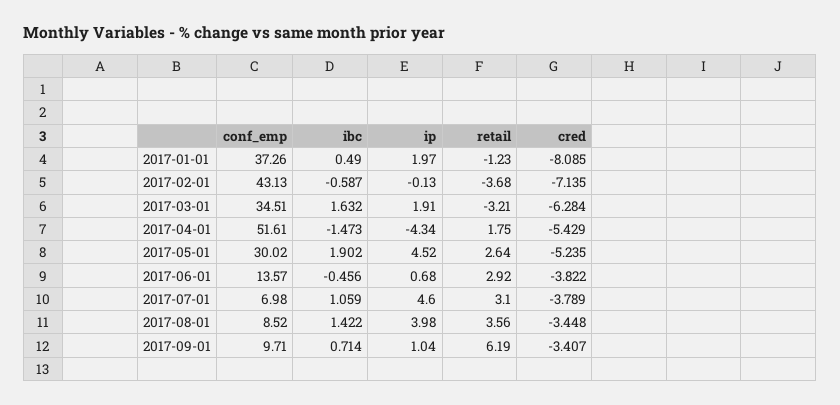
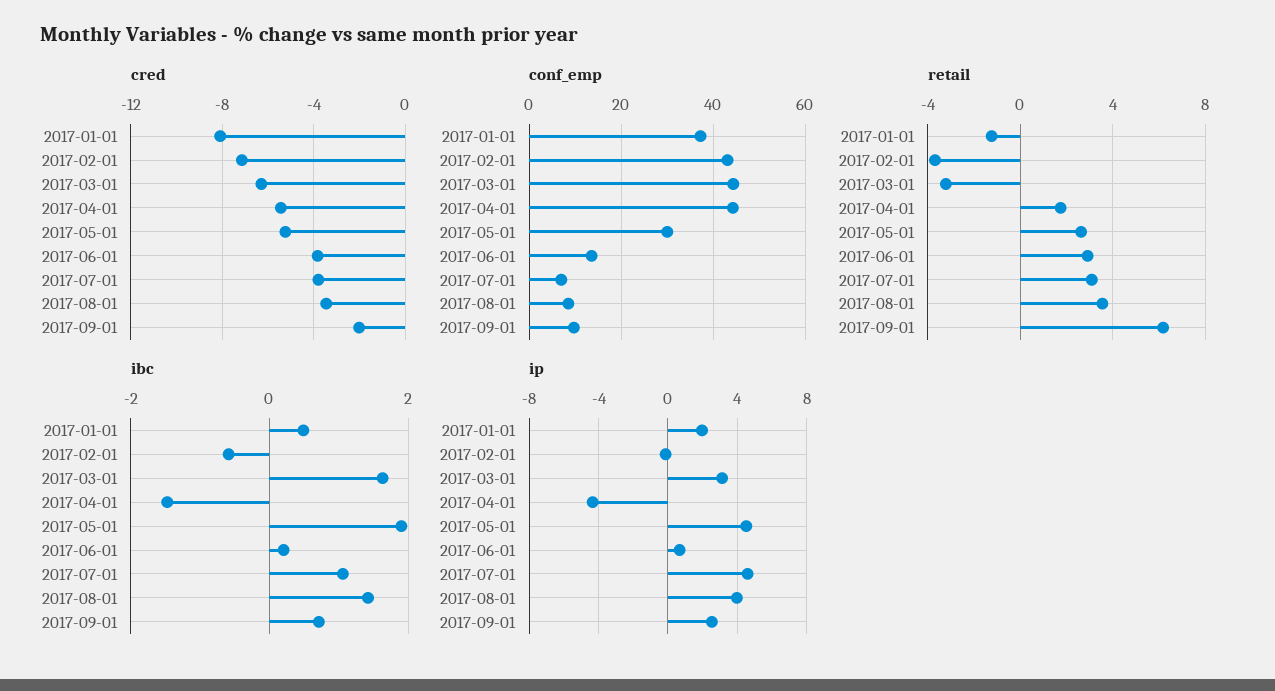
conf_emp, 2017-03-01: 34.51 -> 44
ip, 2017-03-01: 1.91 -> 3
conf_emp, 2017-04-01: 51.61 -> 44
ibc, 2017-06-01: -0.456 -> 0.2
ip, 2017-09-01: 1.04 -> 2.5
cred, 2017-09-01: -3.407 -> -2

